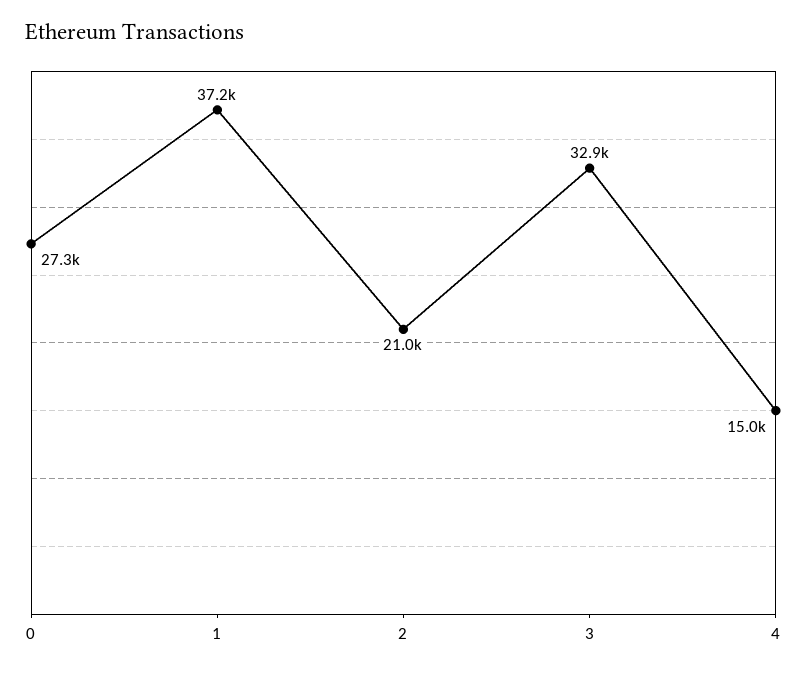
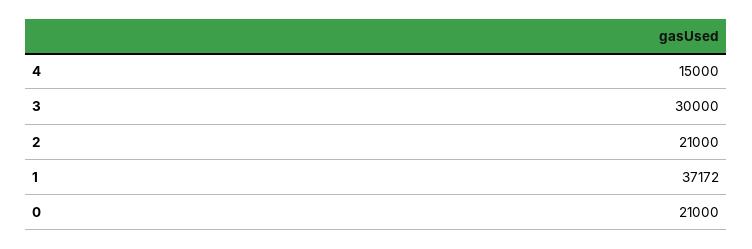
0: 27300 -> 21000
3: 32900 -> 30000

